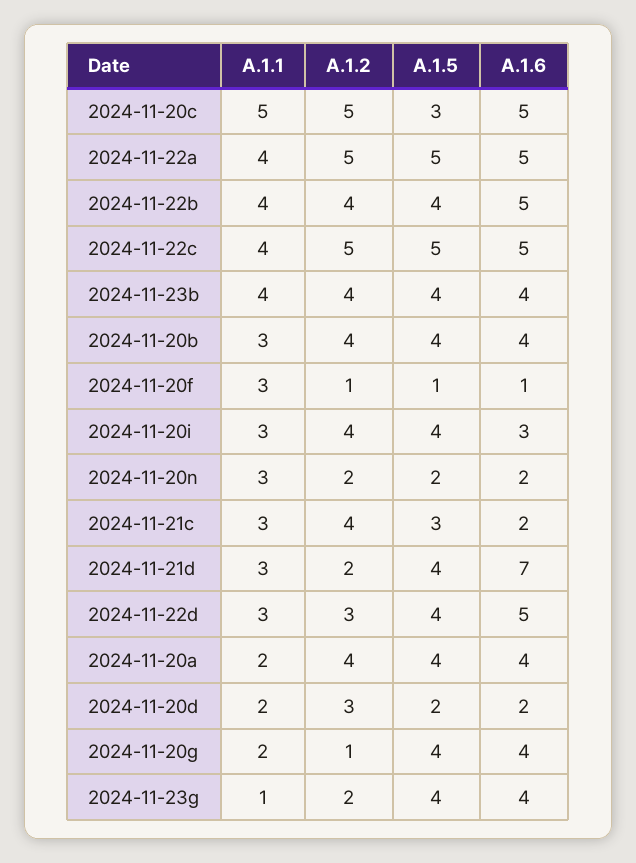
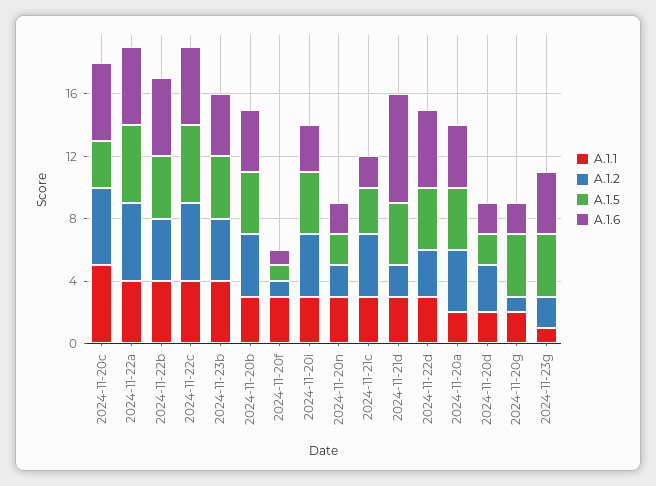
A.1.6, 2024-11-20g: 4 -> 2

